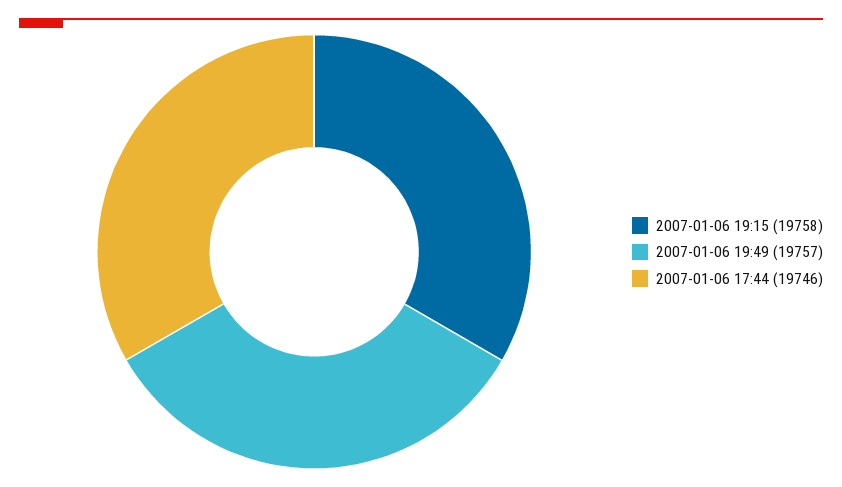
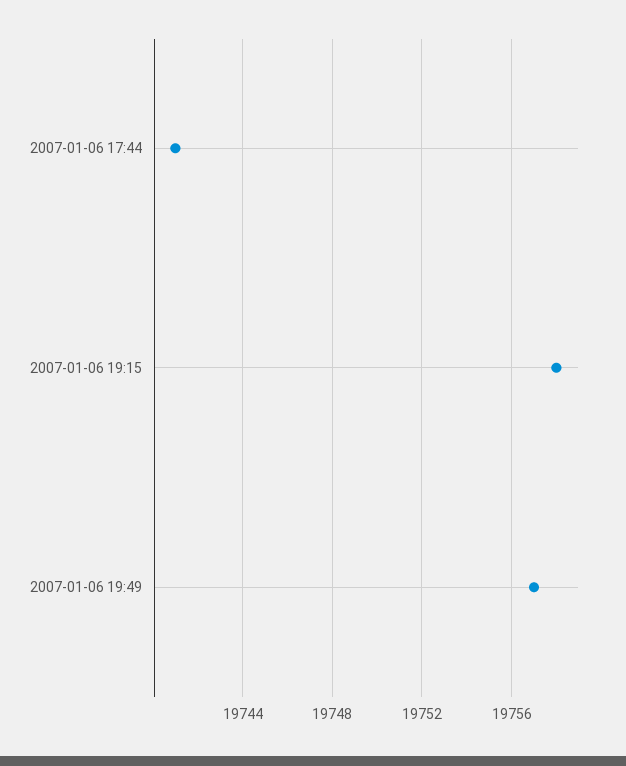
2007-01-06 17:44: 19746 -> 19741

